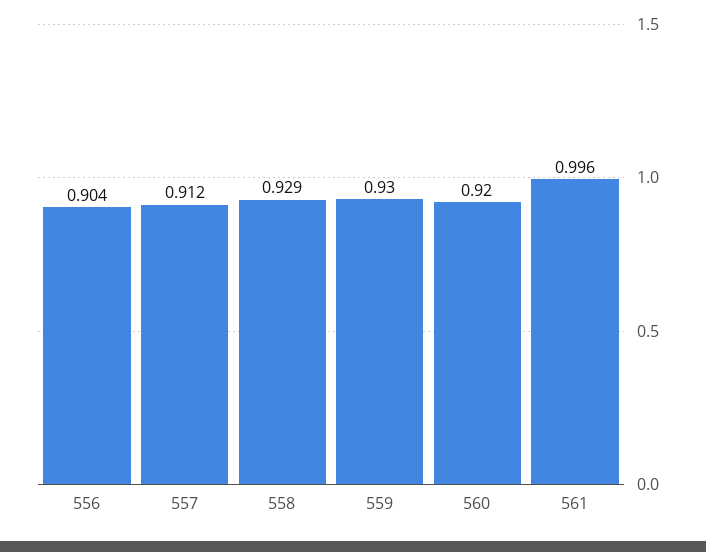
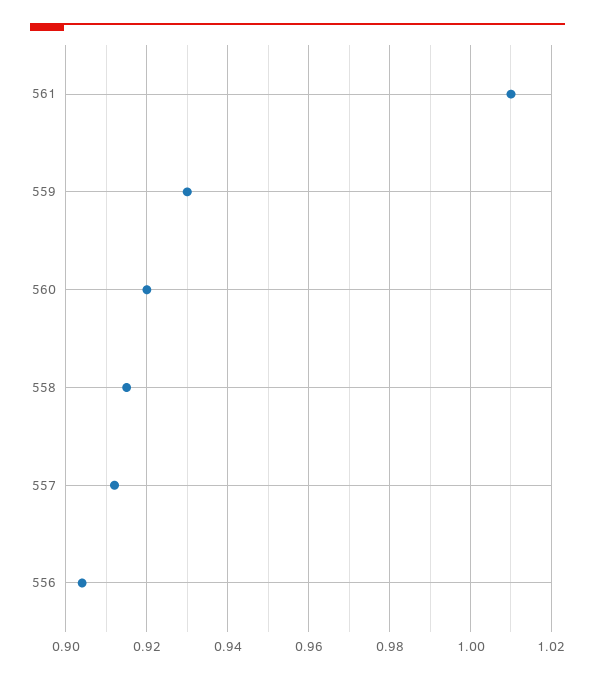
558: 0.929 -> 0.915
561: 0.996 -> 1.01

